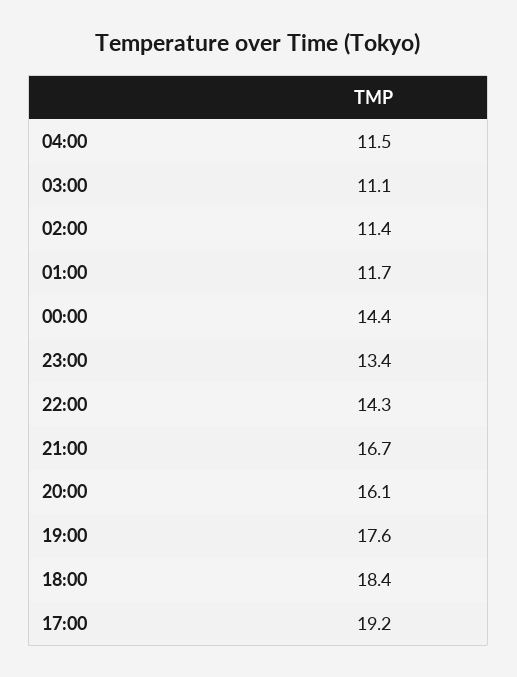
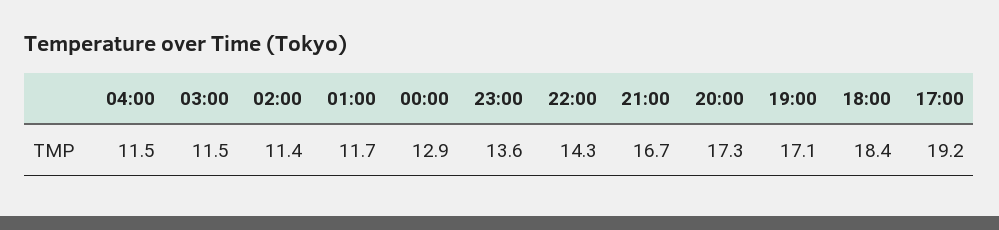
03:00: 11.1 -> 11.5
00:00: 14.4 -> 12.9
23:00: 13.4 -> 13.6
20:00: 16.1 -> 17.3
19:00: 17.6 -> 17.1

